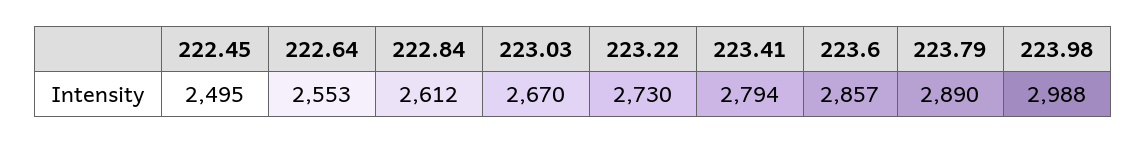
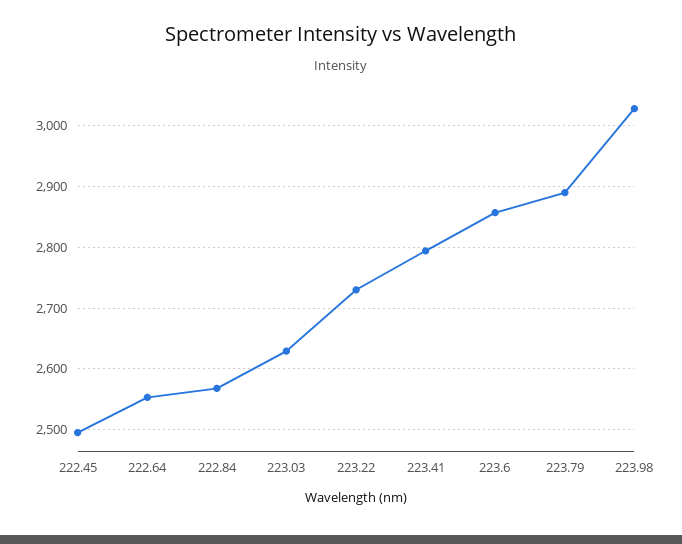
222.84: 2612 -> 2570
223.03: 2670 -> 2630
223.98: 2988 -> 3030

